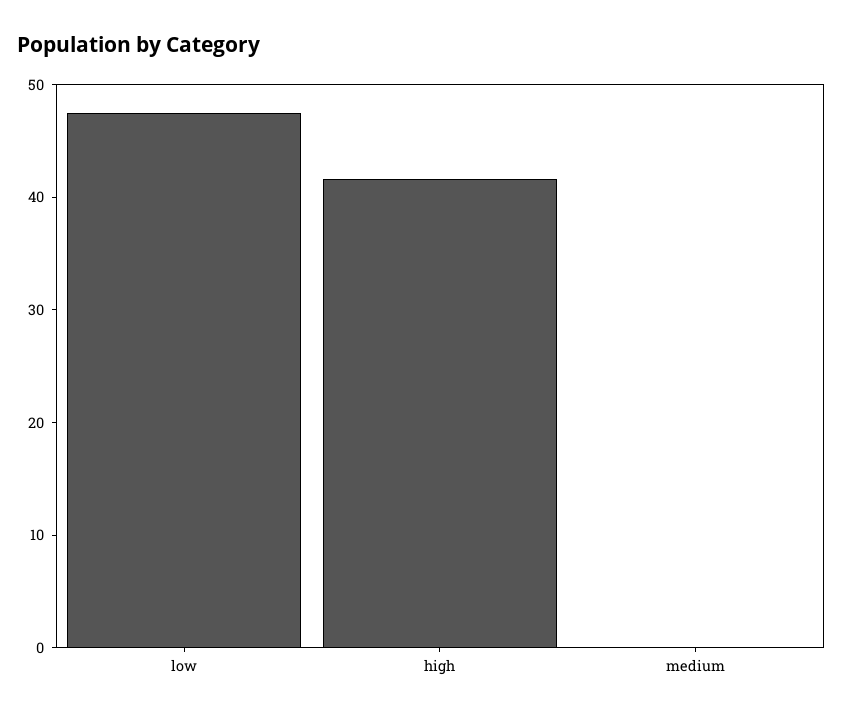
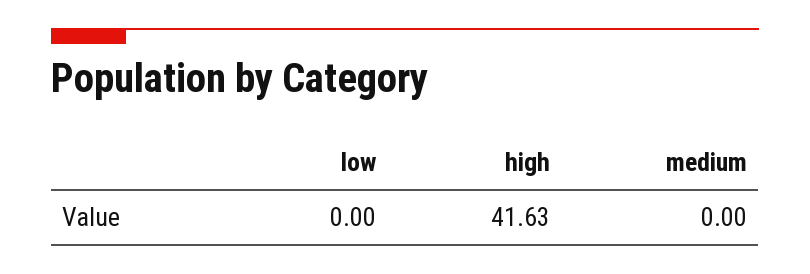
low: 48 -> 0

